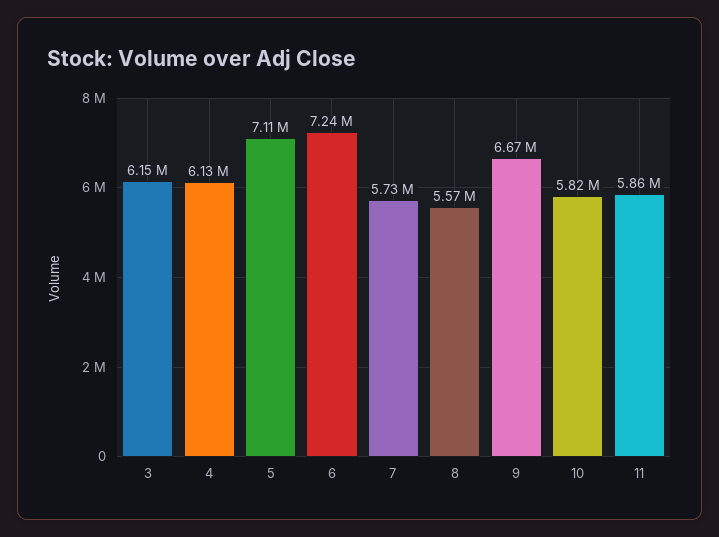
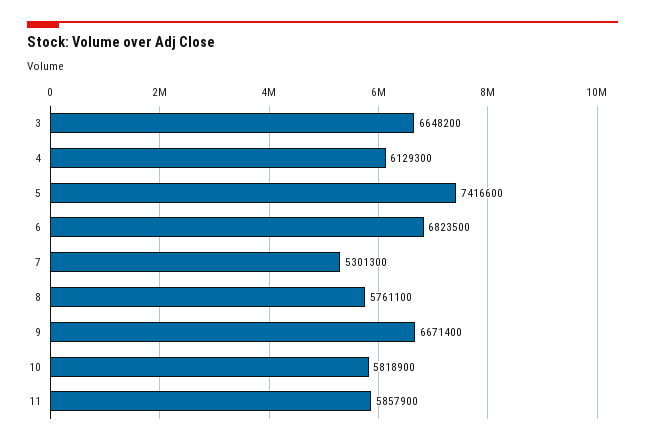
3: 6150000 -> 6648200
5: 7110000 -> 7416600
6: 7240000 -> 6823500
7: 5730000 -> 5301300
8: 5570000 -> 5761100

